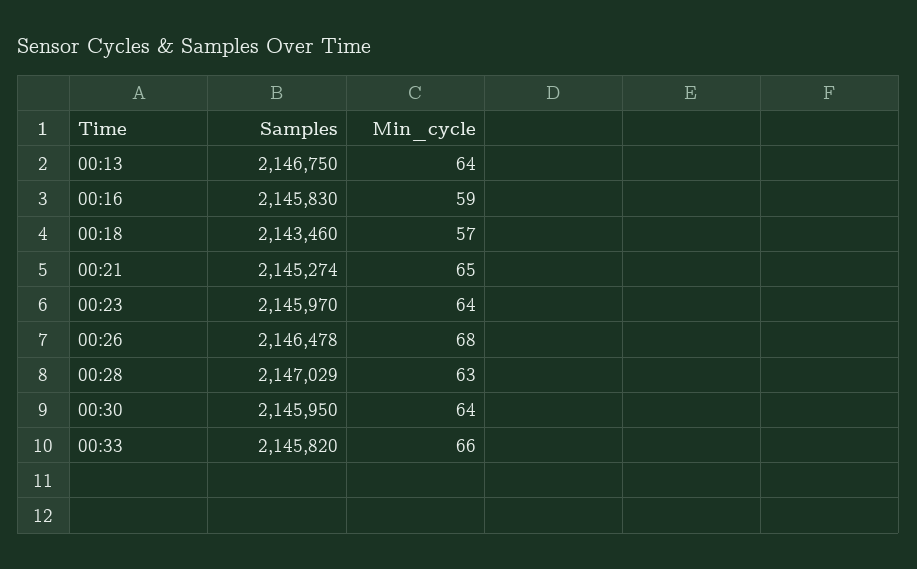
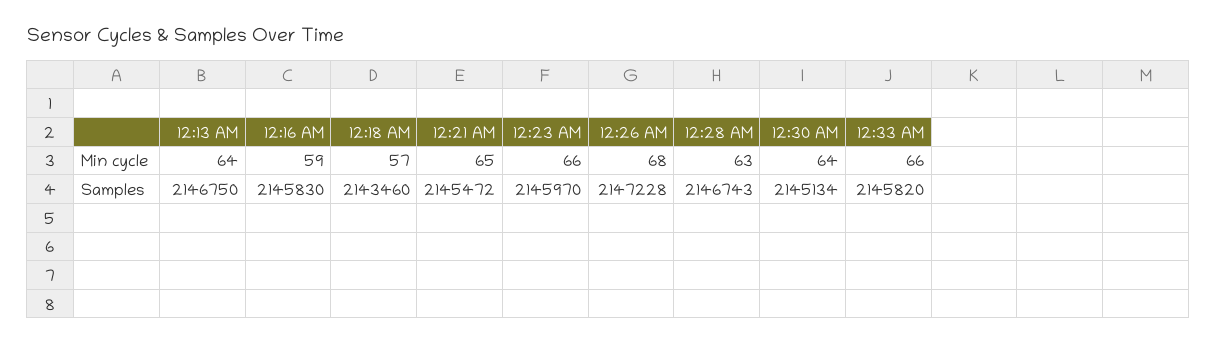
Samples, 00:21: 2145274 -> 2145472
Min_cycle, 00:23: 64 -> 66
Samples, 00:26: 2146478 -> 2147228
Samples, 00:28: 2147029 -> 2146743
Samples, 00:30: 2145950 -> 2145134

